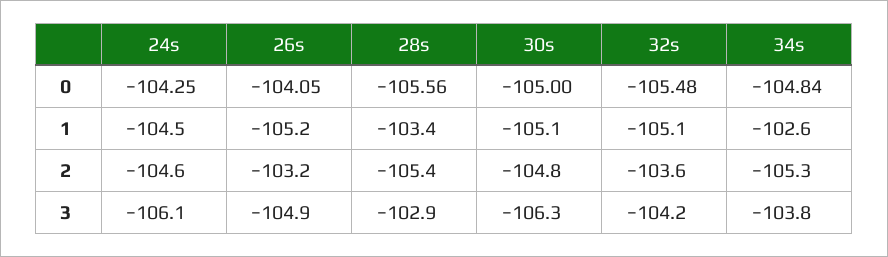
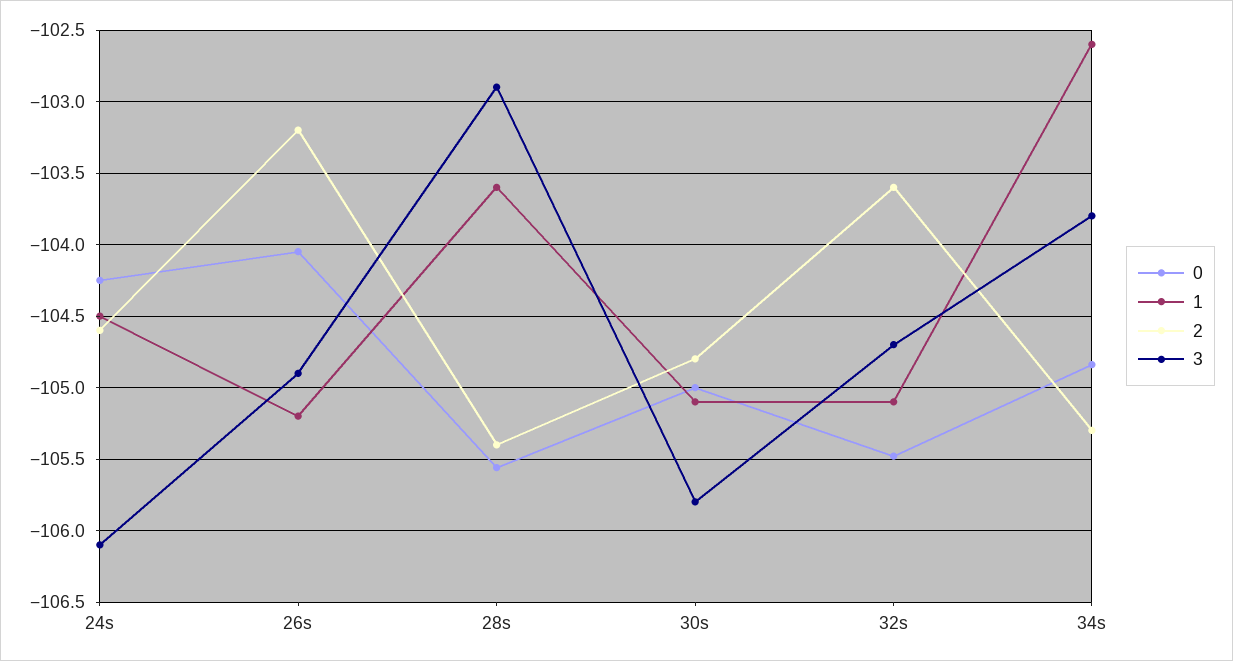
1, 28s: -103.4 -> -103.6
3, 30s: -106.3 -> -105.8
3, 32s: -104.2 -> -104.7

